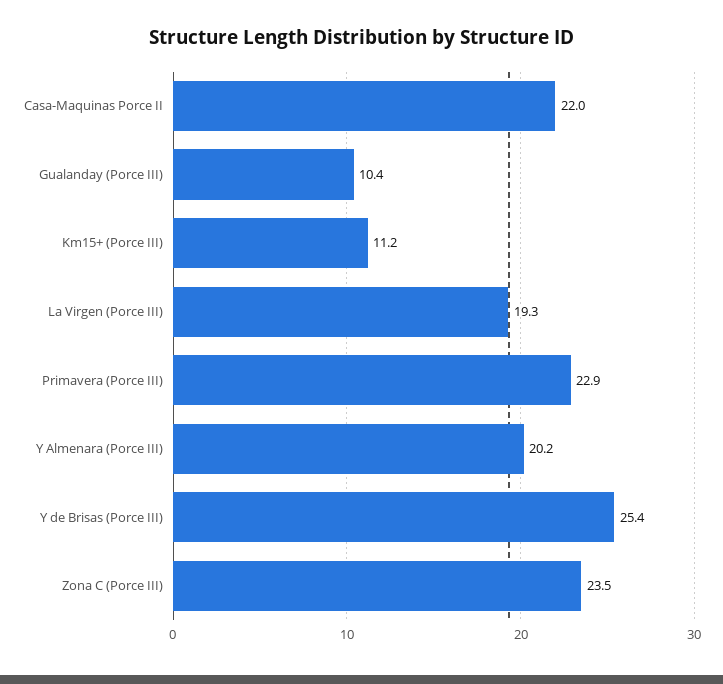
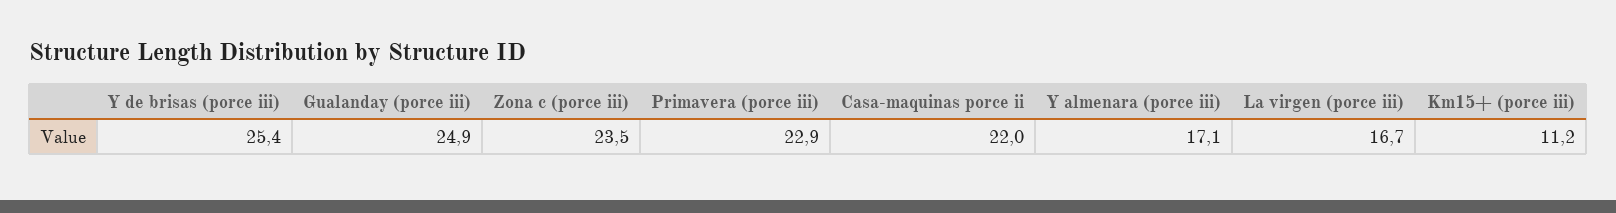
Gualanday (Porce III): 10.4 -> 24.9
La Virgen (Porce III): 19.3 -> 16.7
Y Almenara (Porce III): 20.2 -> 17.1

